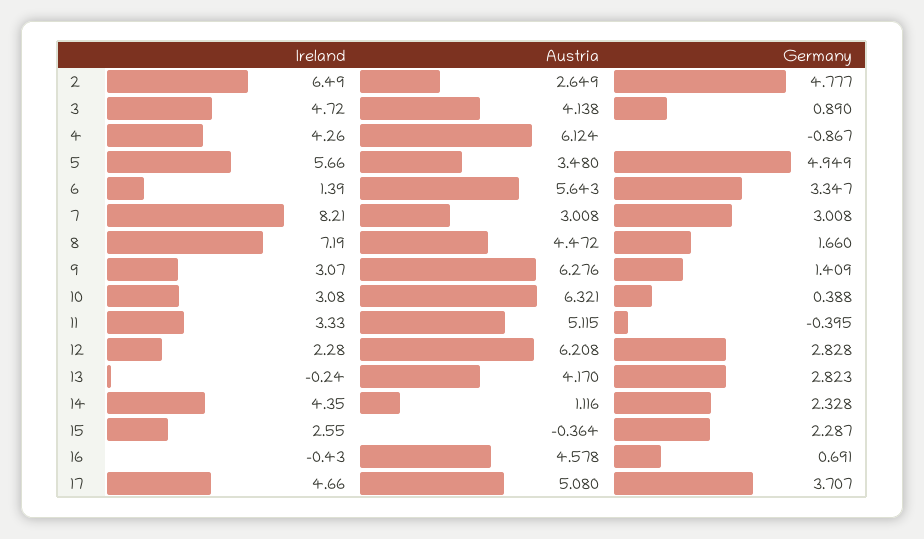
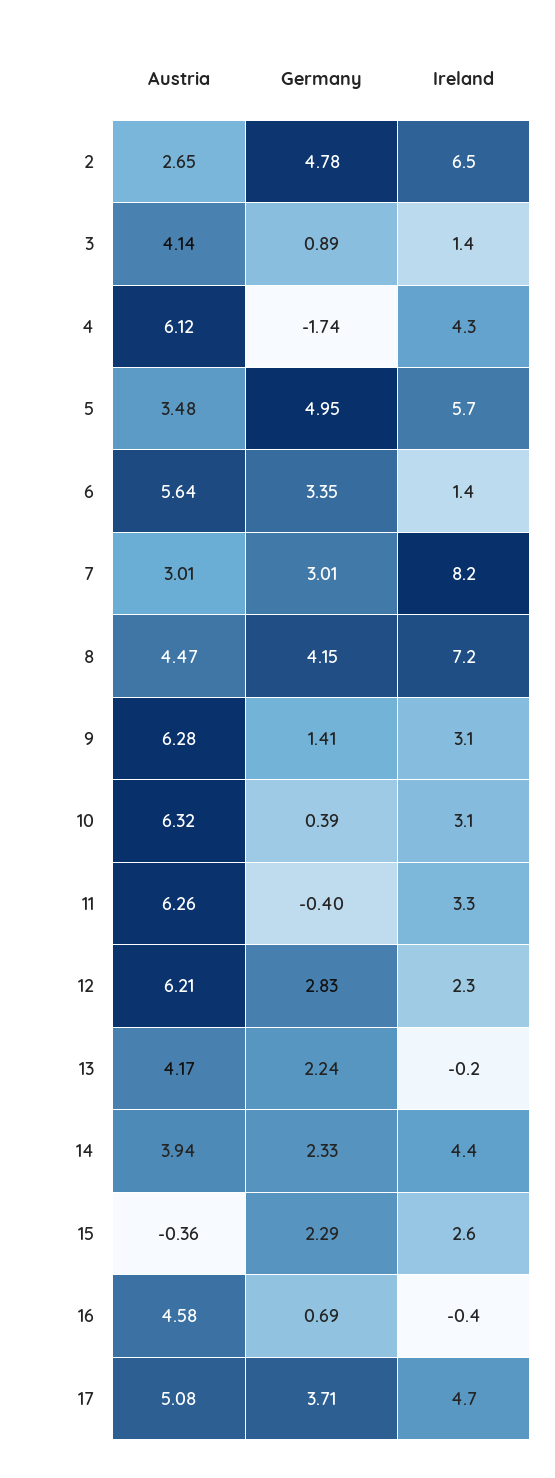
Ireland, 3: 4.72 -> 1.4
Germany, 4: -0.867 -> -1.74
Germany, 8: 1.66 -> 4.15
Austria, 11: 5.115 -> 6.26
Germany, 13: 2.823 -> 2.24
Austria, 14: 1.116 -> 3.94

